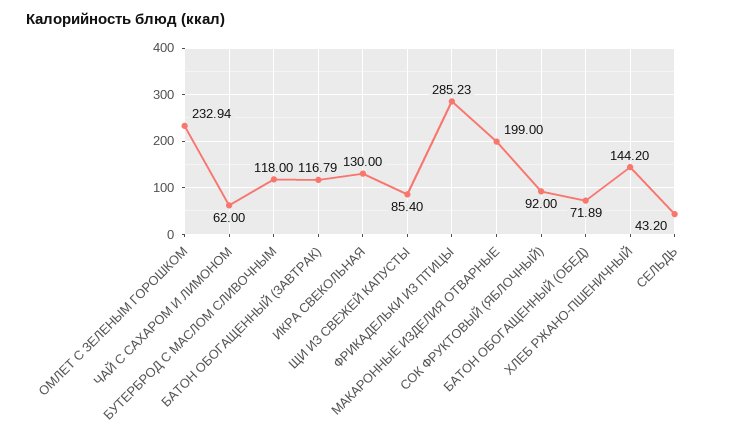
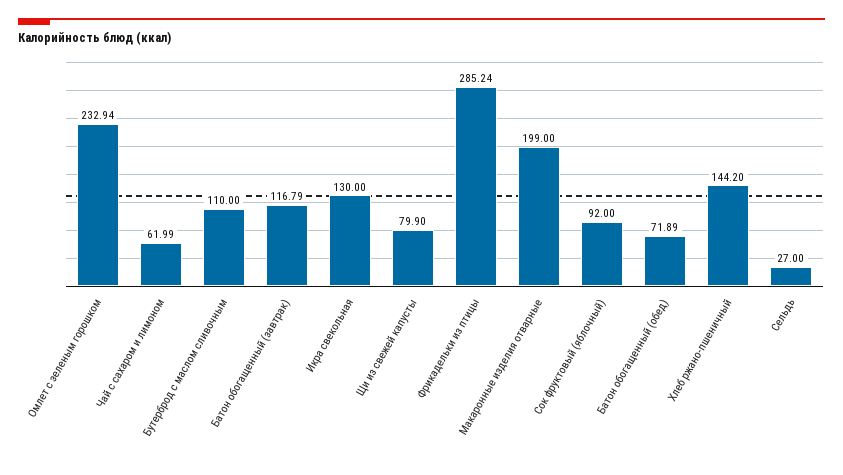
ЧАЙ С САХАРОМ И ЛИМОНОМ: 62 -> 61.99
БУТЕРБРОД С МАСЛОМ СЛИВОЧНЫМ: 118 -> 110
ЩИ ИЗ СВЕЖЕЙ КАПУСТЫ: 85.4 -> 79.9
ФРИКАДЕЛЬКИ ИЗ ПТИЦЫ: 285.23 -> 285.24
СЕЛЬДЬ: 43.2 -> 27

